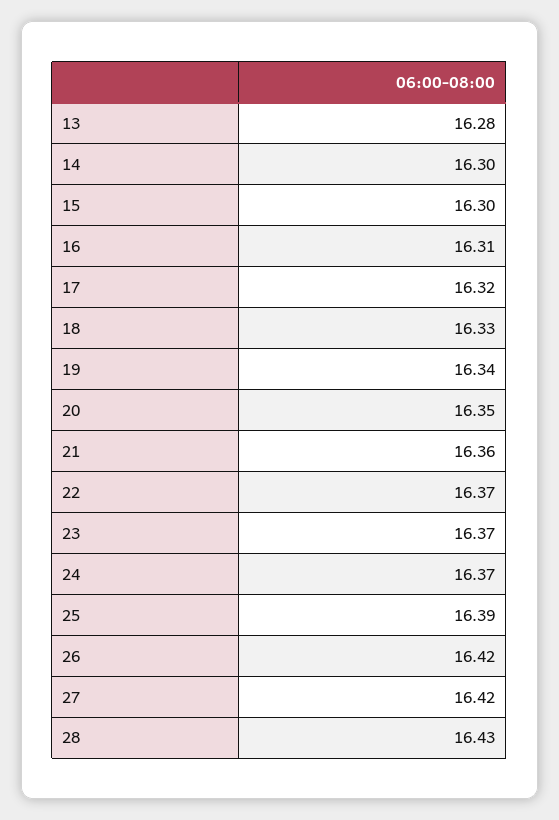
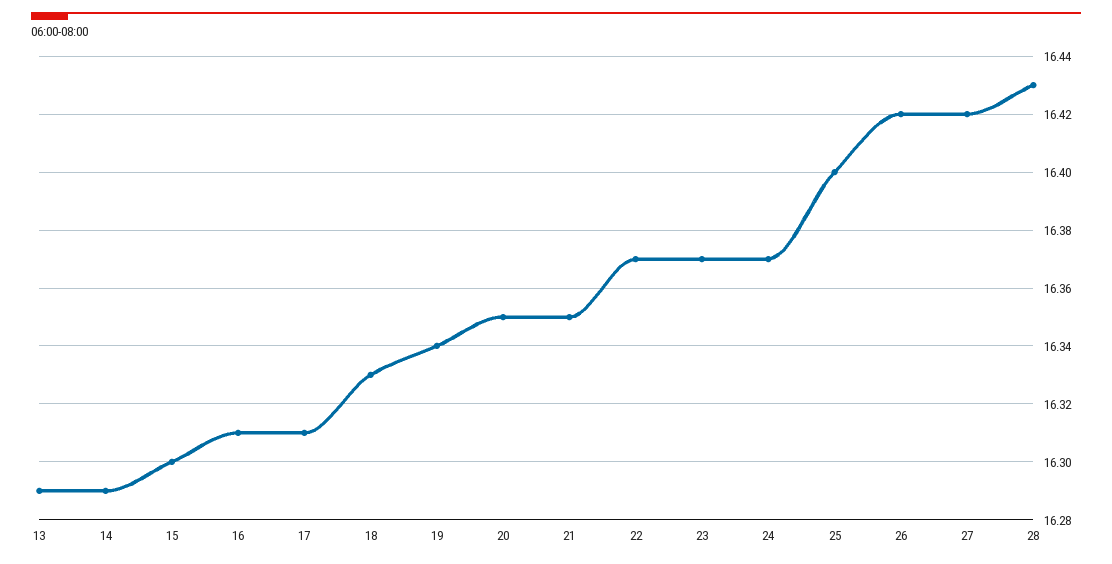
13: 16.28 -> 16.29
14: 16.3 -> 16.29
17: 16.32 -> 16.31
21: 16.36 -> 16.35
25: 16.39 -> 16.4

